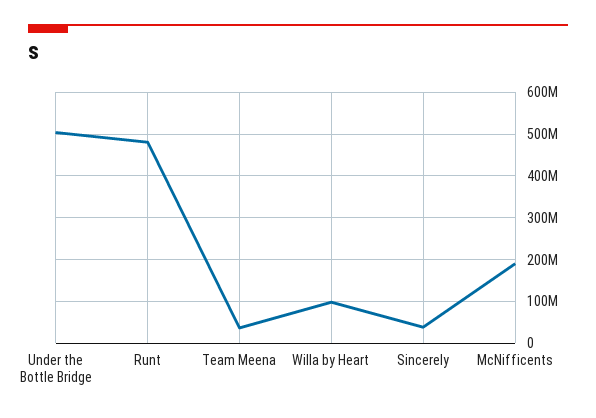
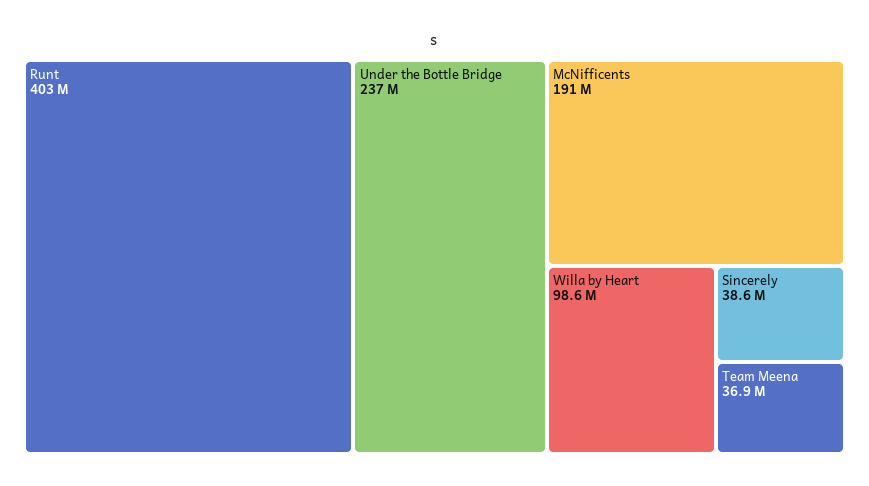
Under the Bottle Bridge: 500000000 -> 237000000
Runt: 480000000 -> 403000000

